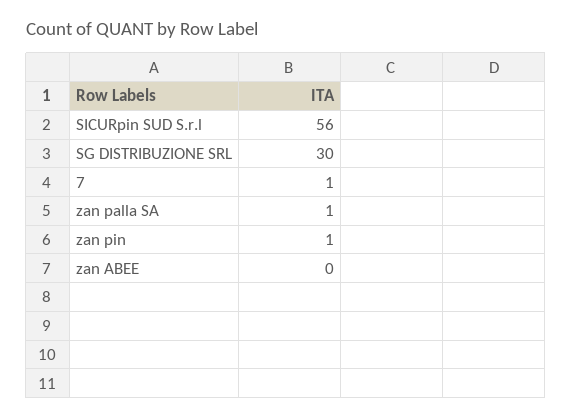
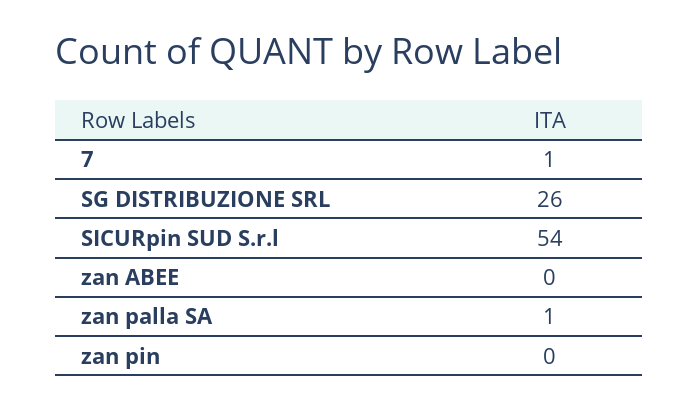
SICURpin SUD S.r.l: 56 -> 54
SG DISTRIBUZIONE SRL: 30 -> 26
zan pin: 1 -> 0

